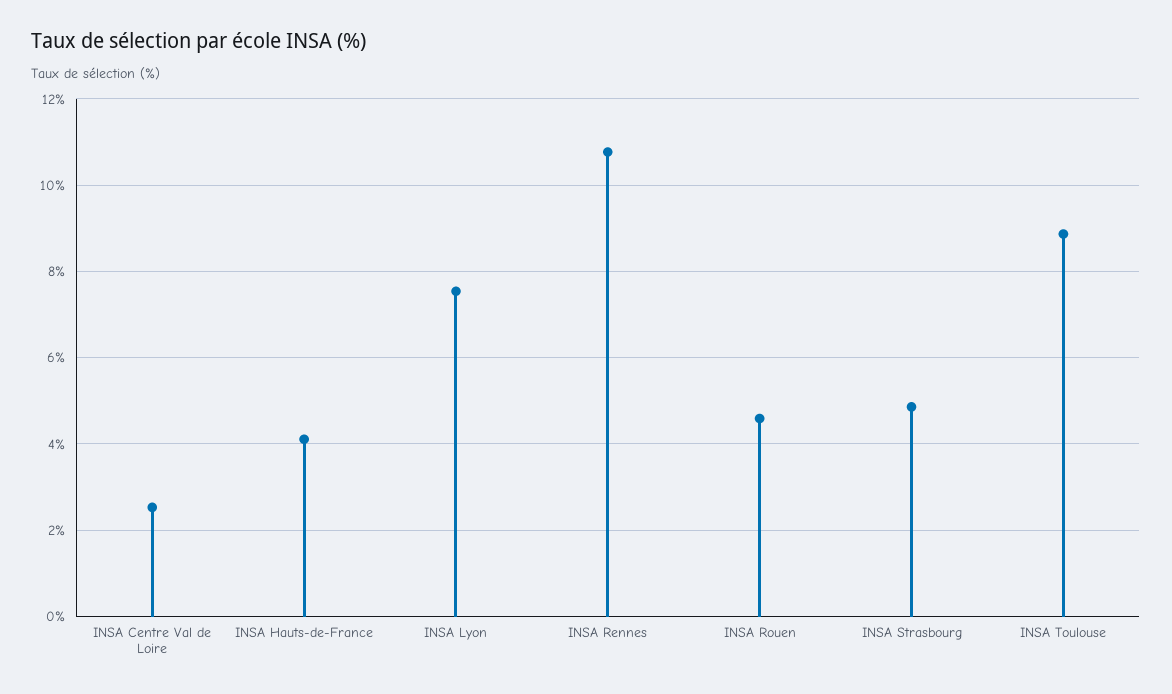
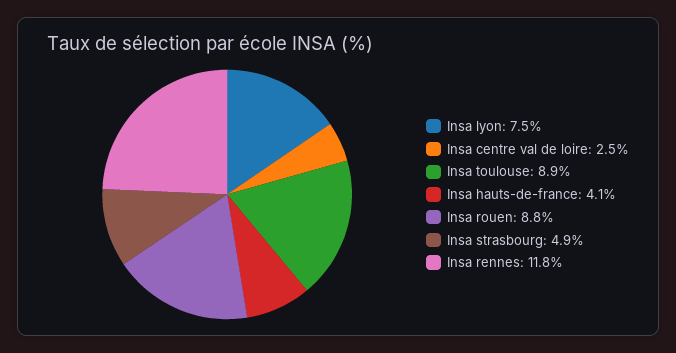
INSA Rennes: 10.8 -> 11.8
INSA Rouen: 4.6 -> 8.8

